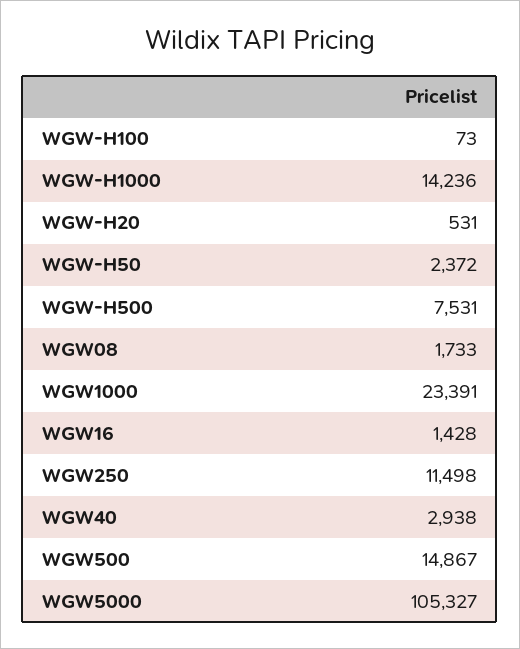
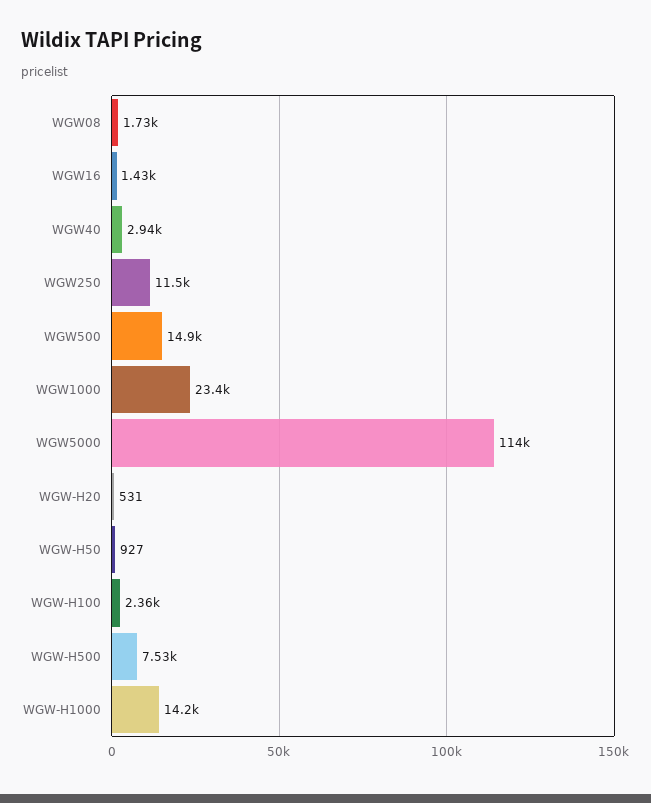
WGW-H100: 73 -> 2360
WGW-H50: 2372 -> 927
WGW5000: 105327 -> 114000

